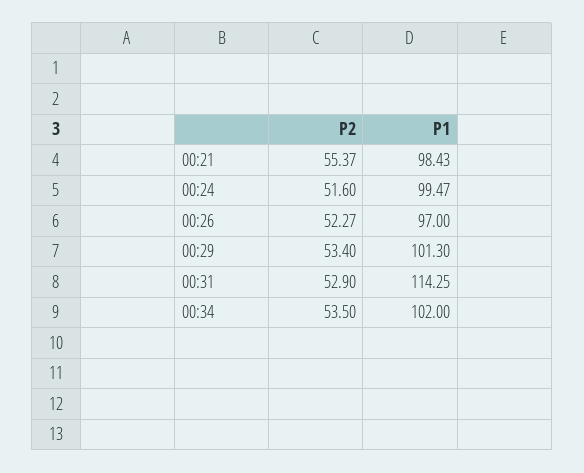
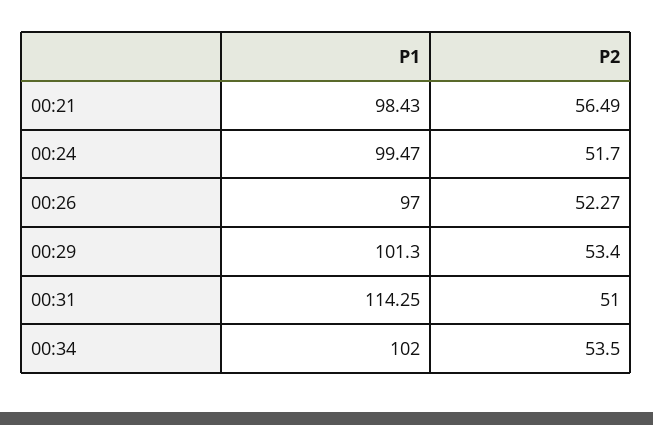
P2, 00:21: 55.37 -> 56.49
P2, 00:24: 51.6 -> 51.7
P2, 00:31: 52.9 -> 51

